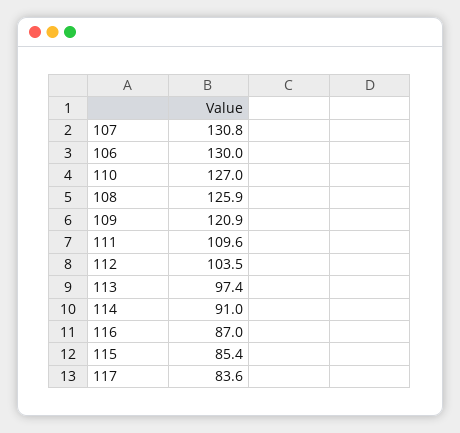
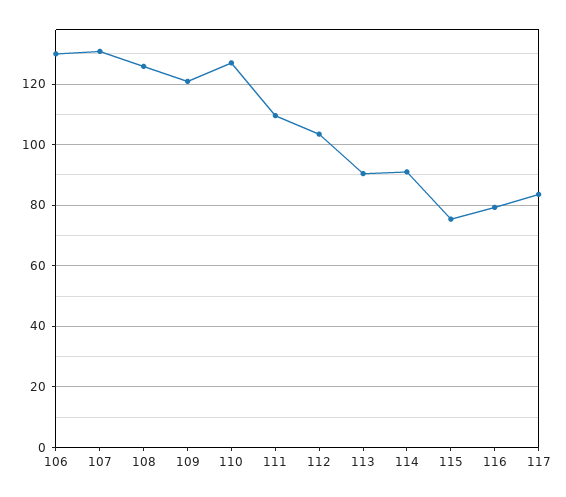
113: 97.4 -> 90
116: 87 -> 80
115: 85.4 -> 76

